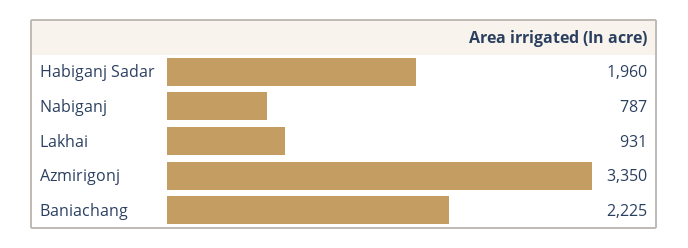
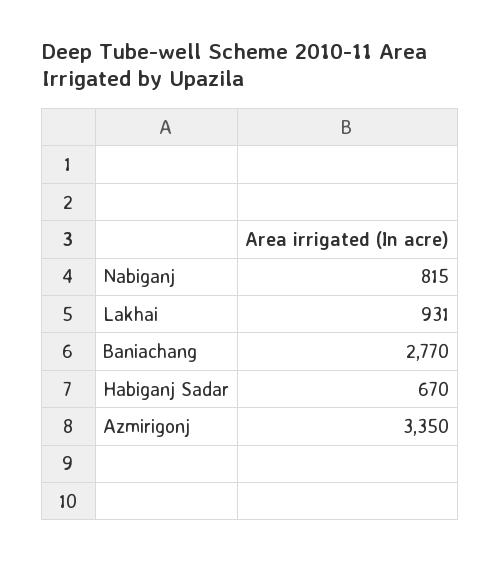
Habiganj Sadar: 1960 -> 670
Nabiganj: 787 -> 815
Baniachang: 2225 -> 2770

